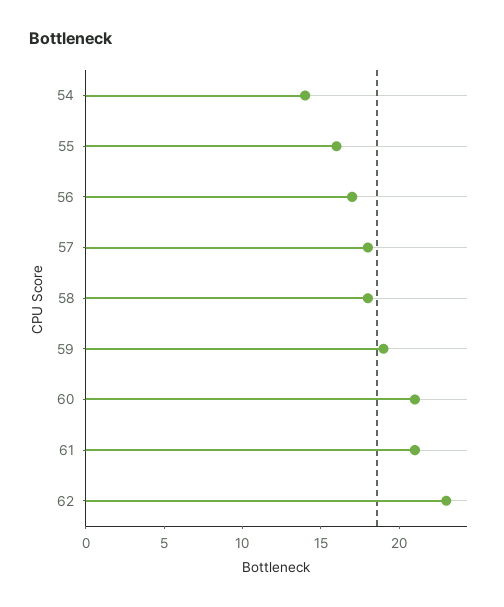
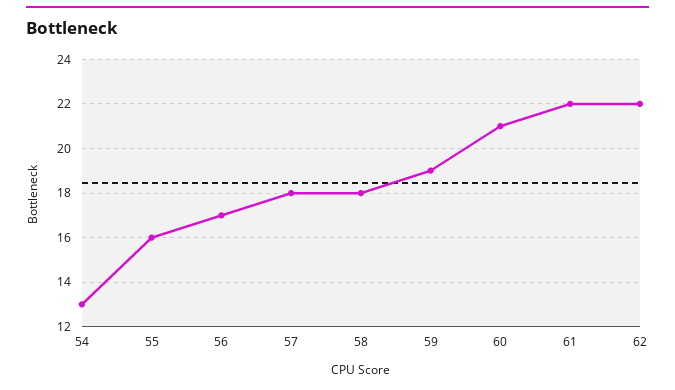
54: 14 -> 13
61: 21 -> 22
62: 23 -> 22

